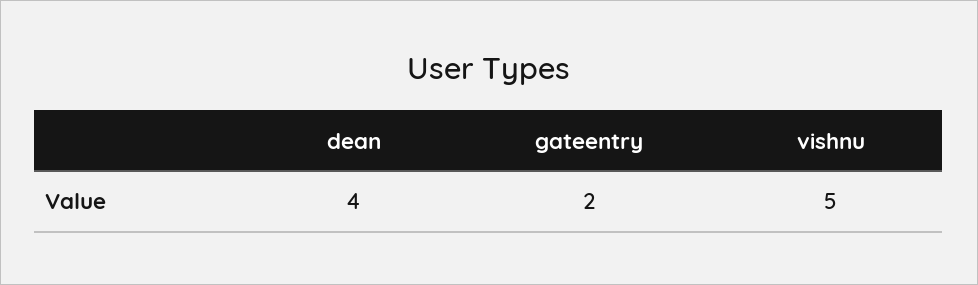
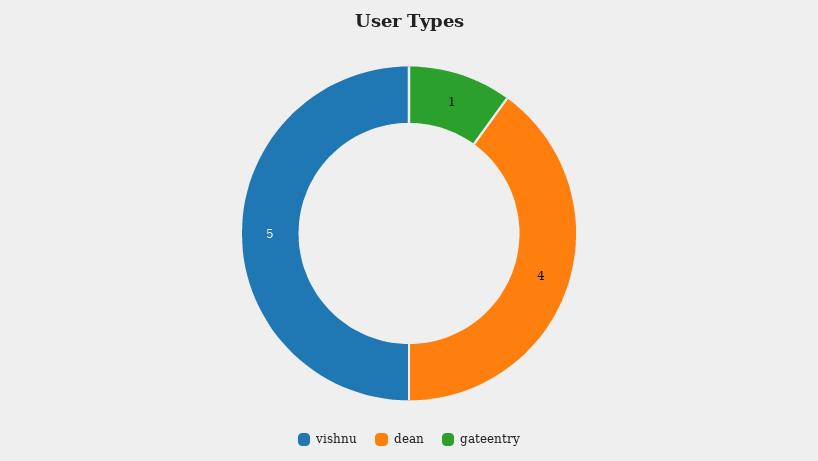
gateentry: 2 -> 1

